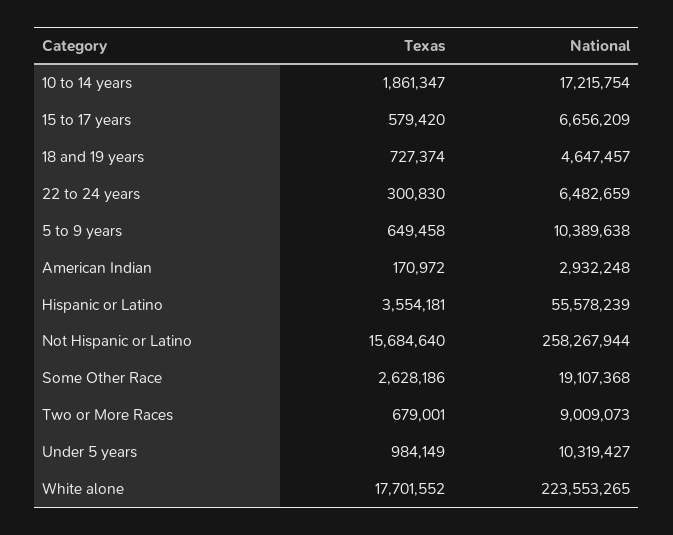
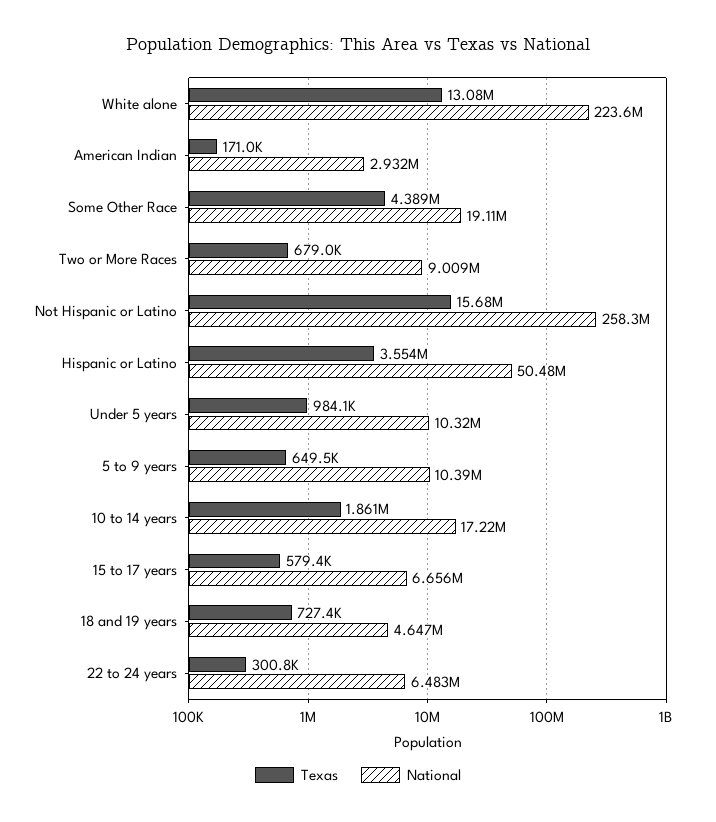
National, Hispanic or Latino: 55578239 -> 50480000
Texas, Some Other Race: 2628186 -> 4389000
Texas, White alone: 17701552 -> 13080000

